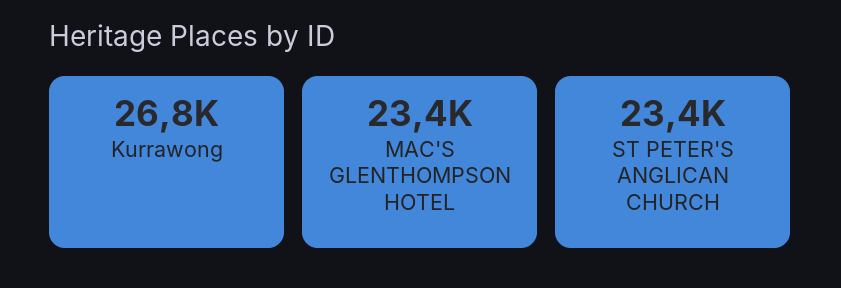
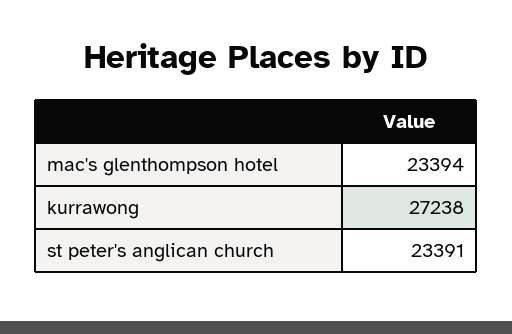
Kurrawong: 26800 -> 27238

